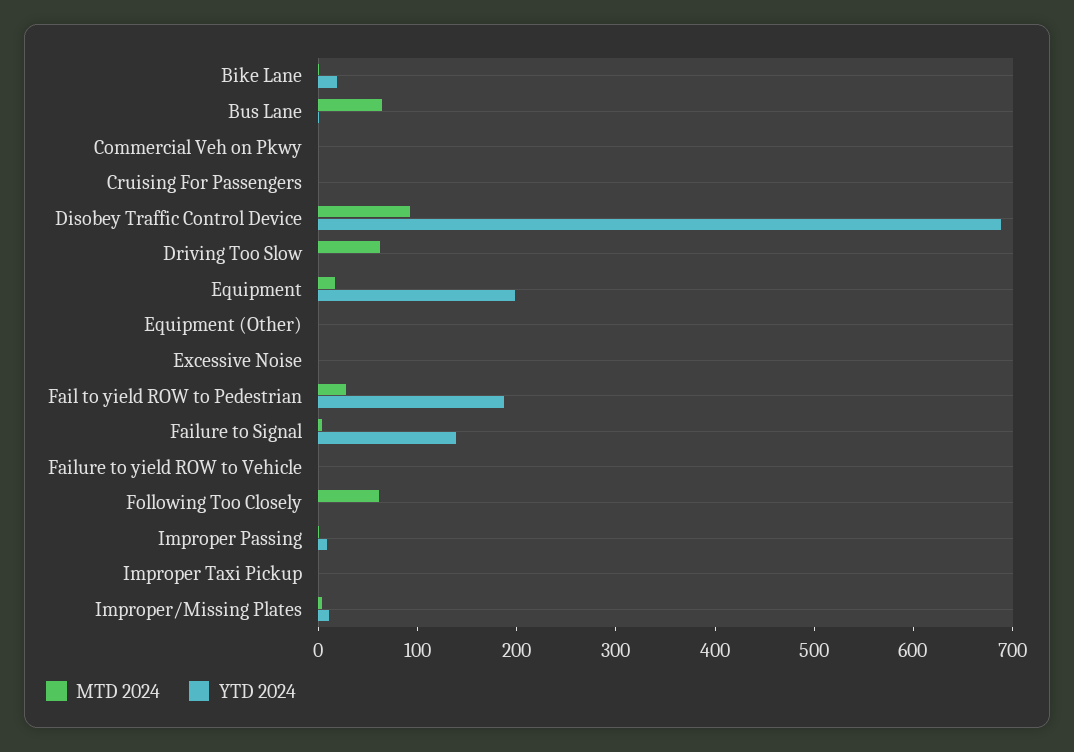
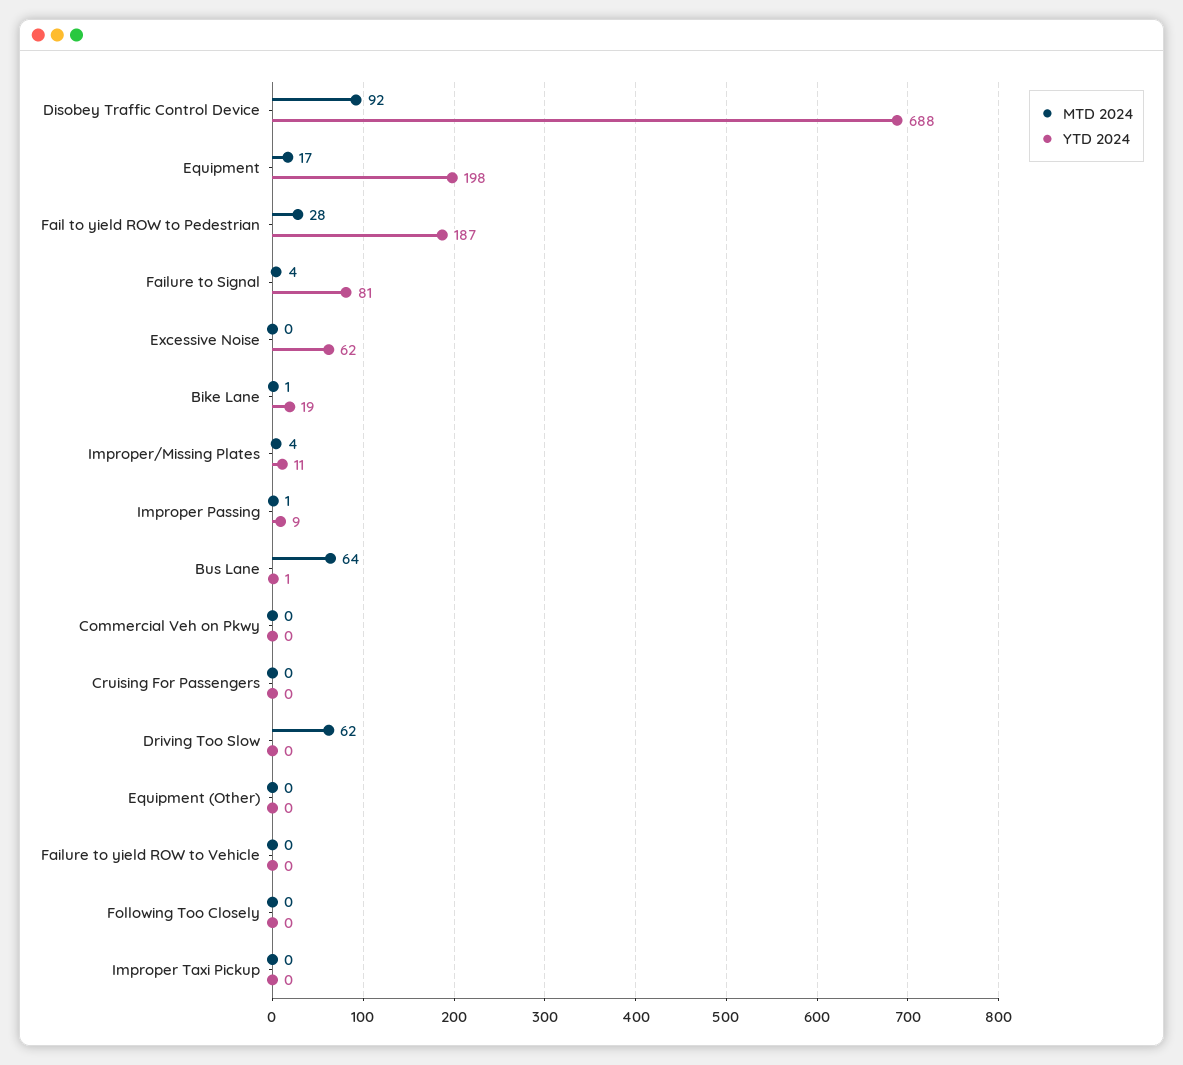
YTD 2024, Excessive Noise: 0 -> 62
YTD 2024, Failure to Signal: 140 -> 81
MTD 2024, Following Too Closely: 60 -> 0

